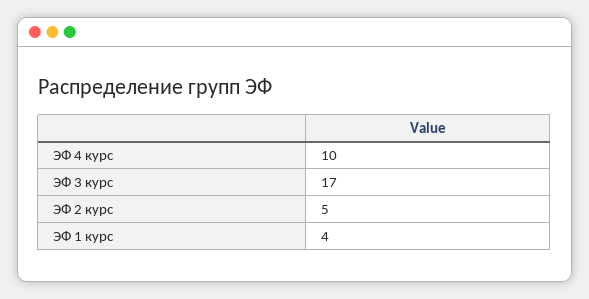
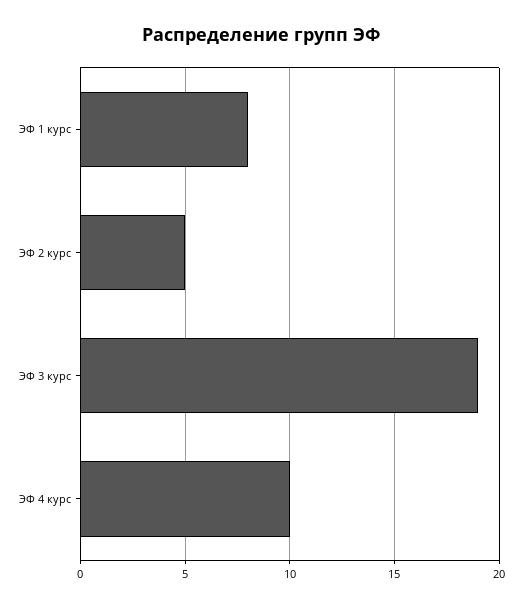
ЭФ 3 курс: 17 -> 19
ЭФ 1 курс: 4 -> 8

